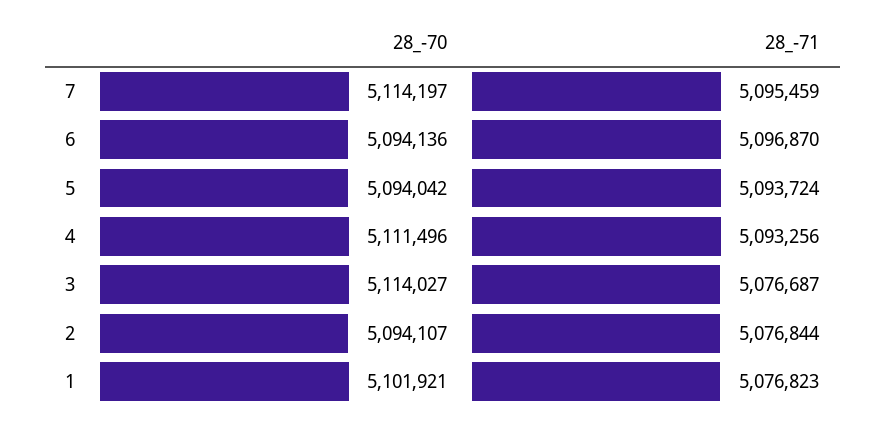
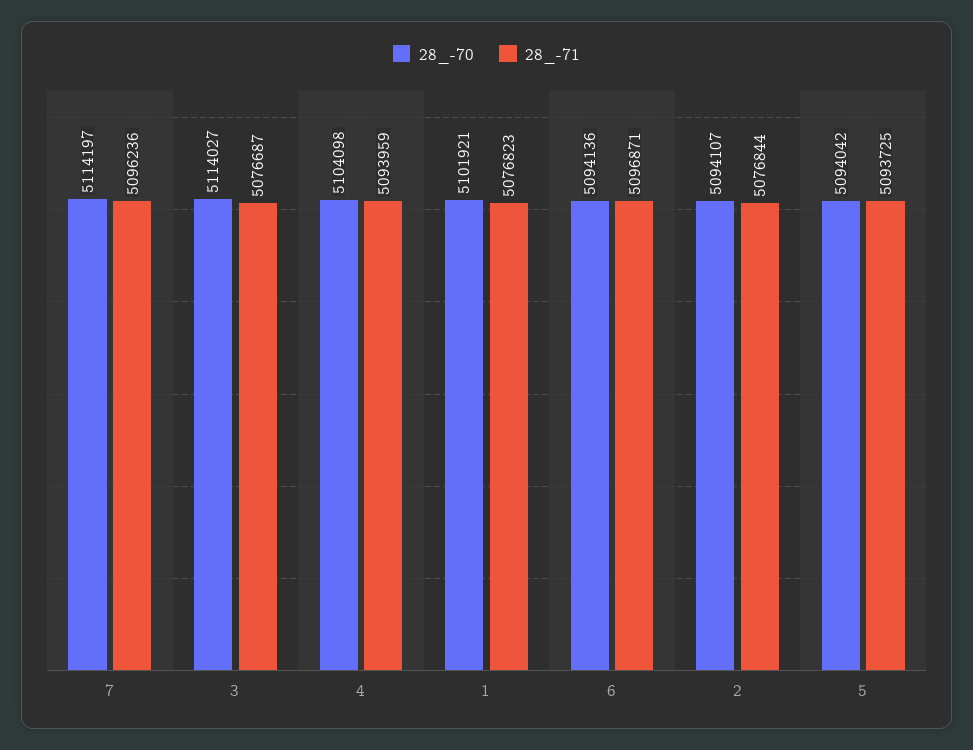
28_-71, 7: 5095459 -> 5096236
28_-71, 6: 5096870 -> 5096871
28_-71, 5: 5093724 -> 5093725
28_-70, 4: 5111496 -> 5104098
28_-71, 4: 5093256 -> 5093959

